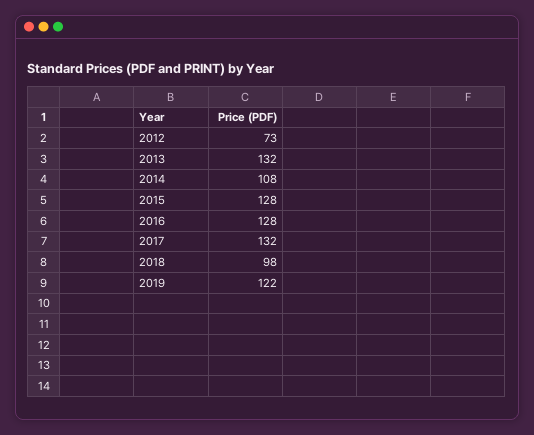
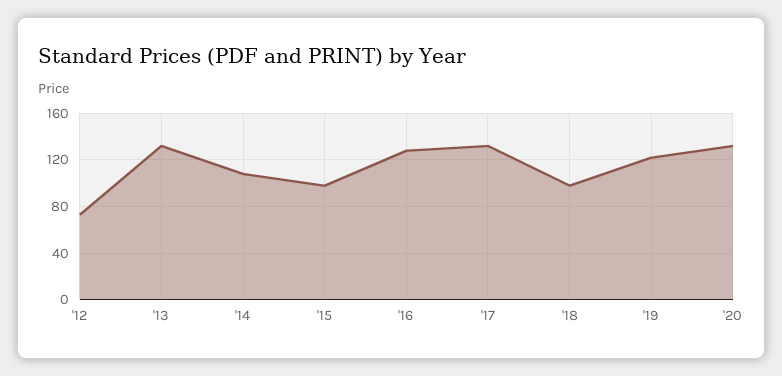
2015: 128 -> 100
'20: none -> 130

